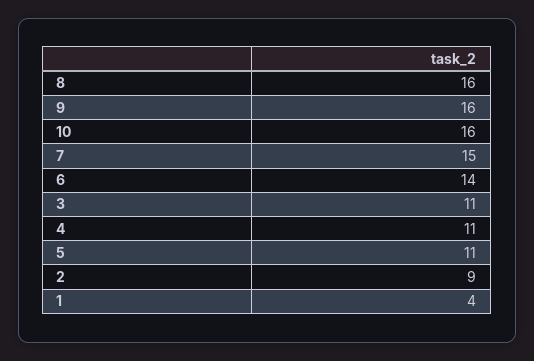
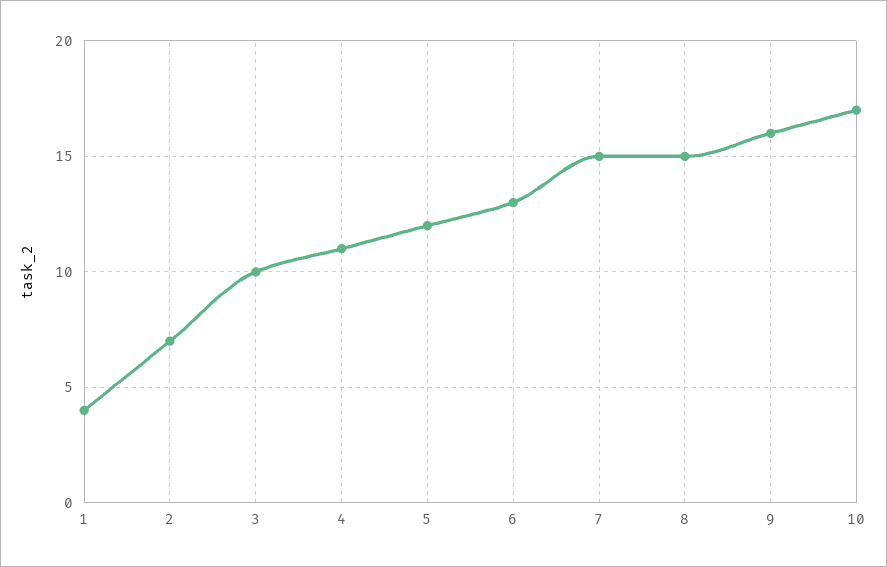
8: 16 -> 15
10: 16 -> 17
6: 14 -> 13
3: 11 -> 10
5: 11 -> 12
2: 9 -> 7

